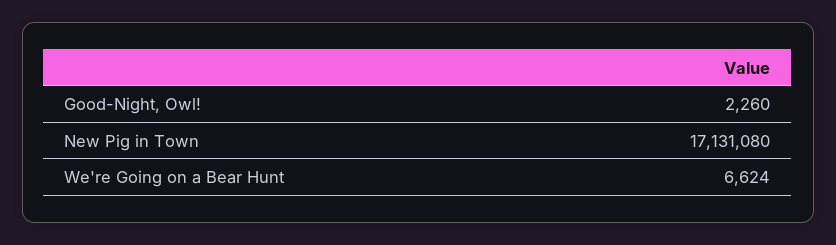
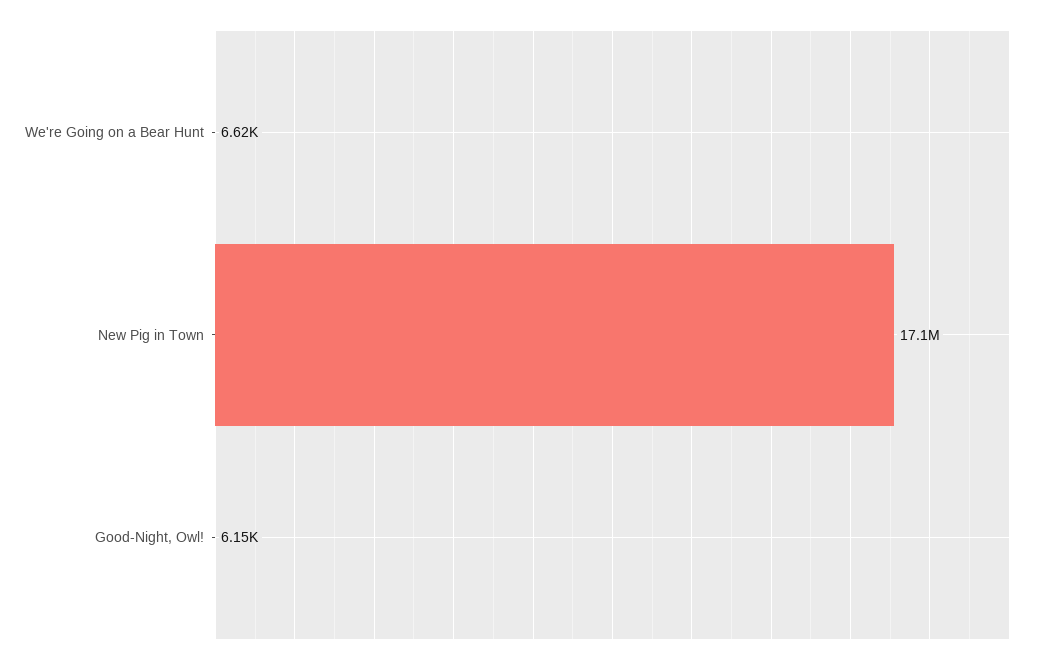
Good-Night, Owl!: 2260 -> 6150

